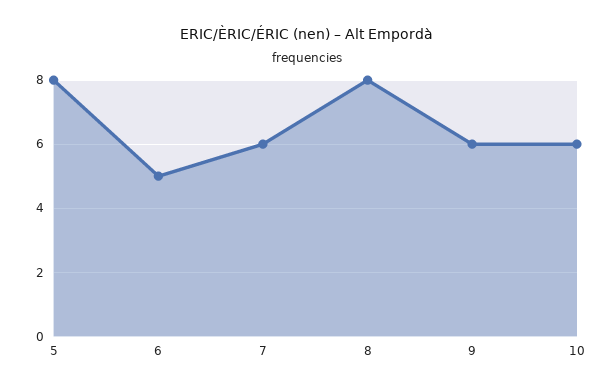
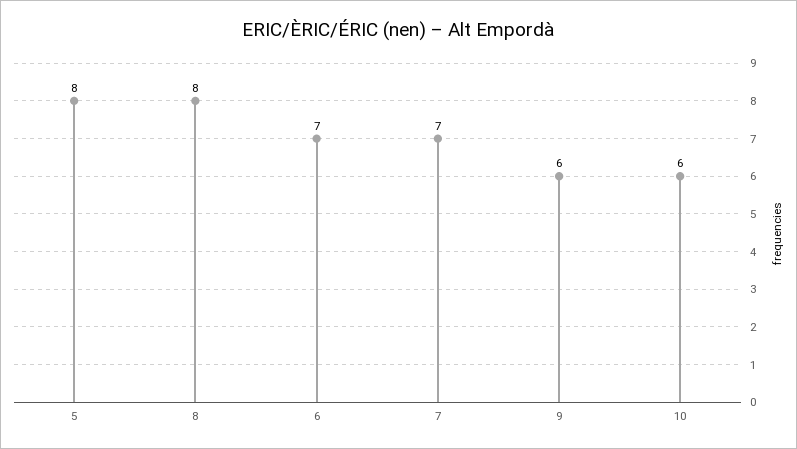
6: 5 -> 7
7: 6 -> 7

